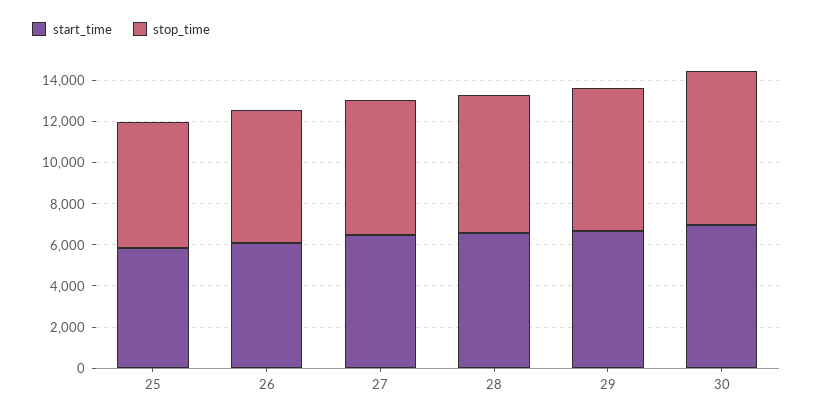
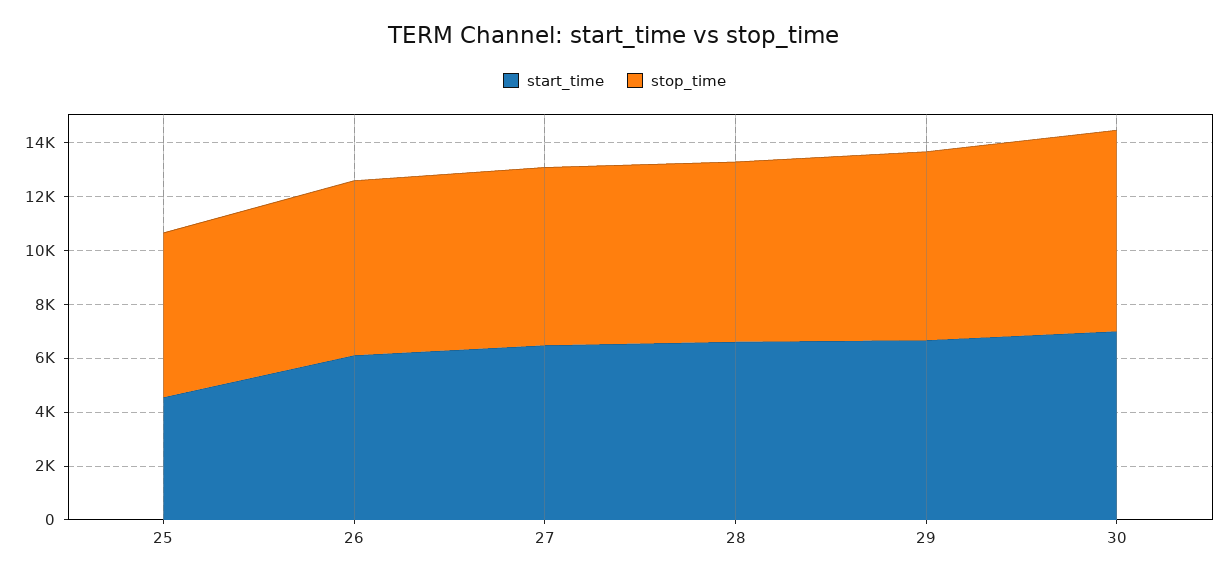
start_time, 25: 6000 -> 4500

